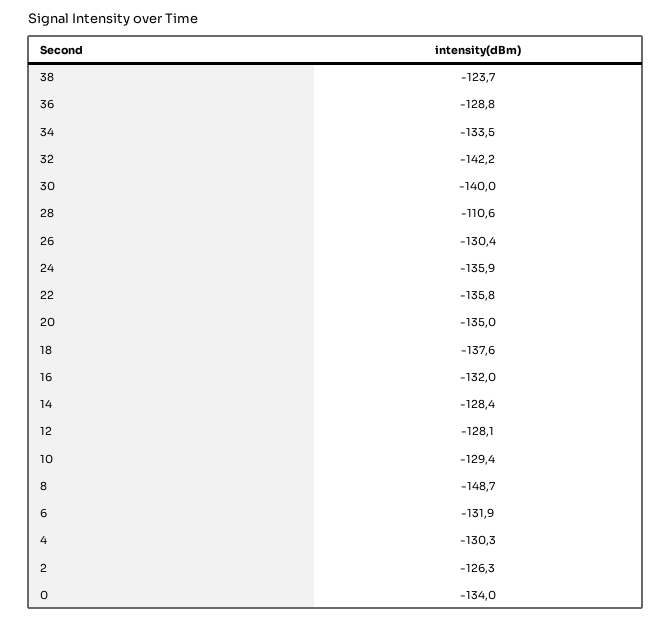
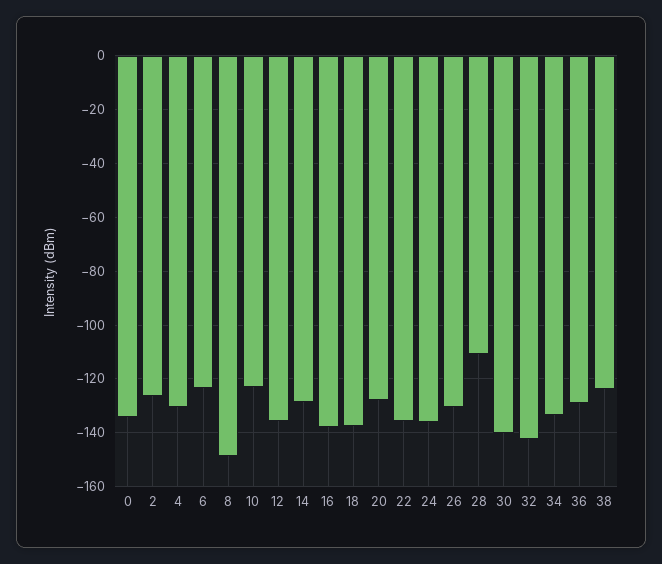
20: -135 -> -127.5
16: -132 -> -137.5
12: -128.1 -> -135
10: -129.4 -> -122.5
6: -131.9 -> -122.5

